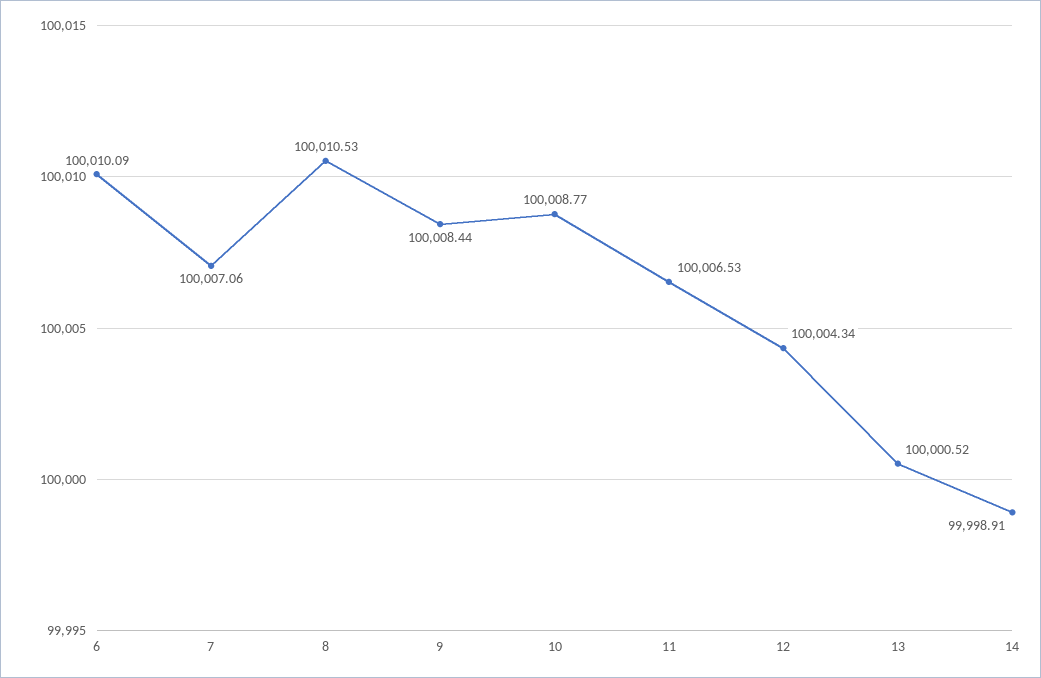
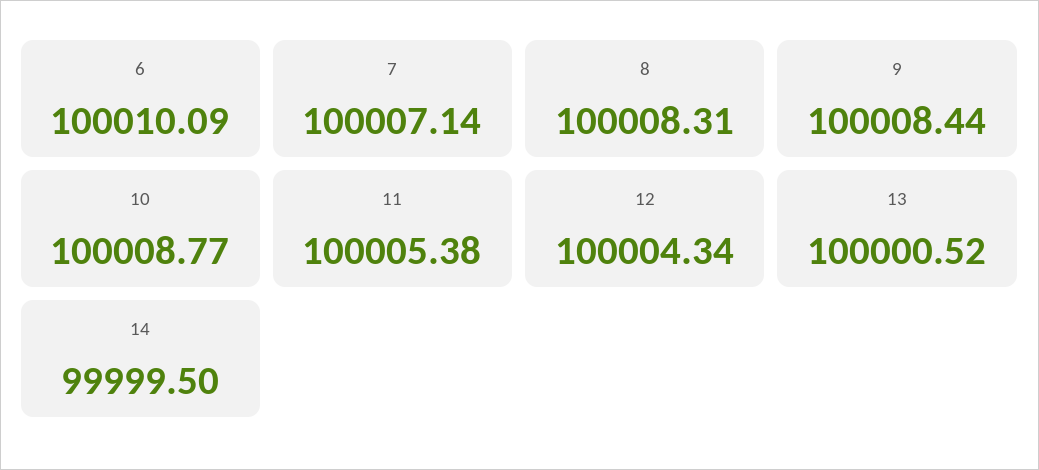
7: 100007.06 -> 100007.14
8: 100010.53 -> 100008.31
11: 100006.53 -> 100005.38
14: 99998.91 -> 99999.5

